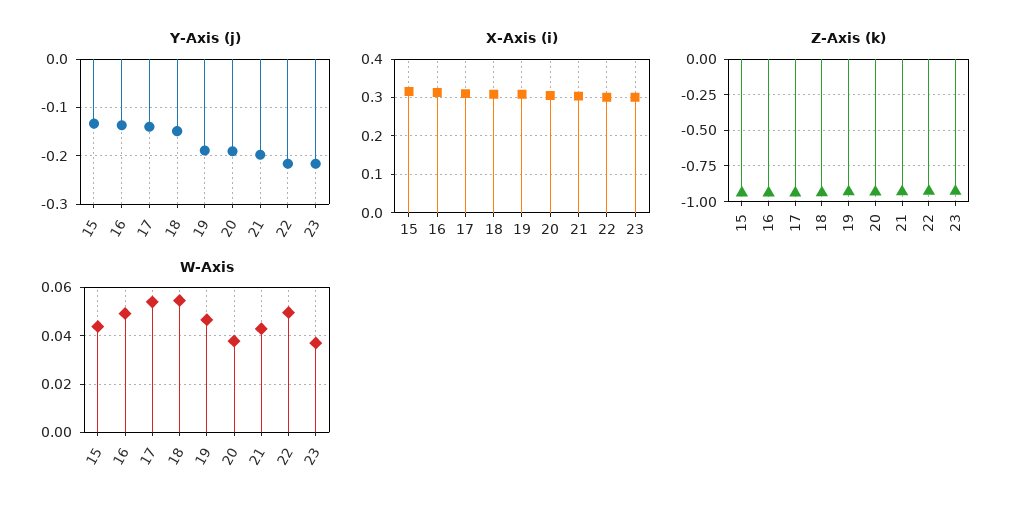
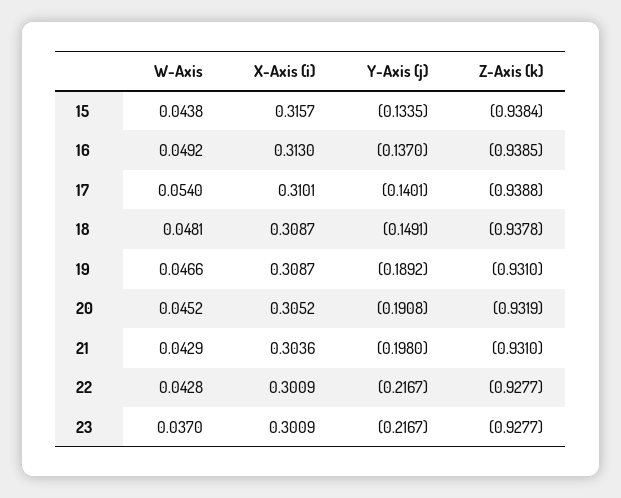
W-Axis, 18: 0.055 -> 0.0481
W-Axis, 20: 0.0375 -> 0.0452
W-Axis, 22: 0.05 -> 0.0428

